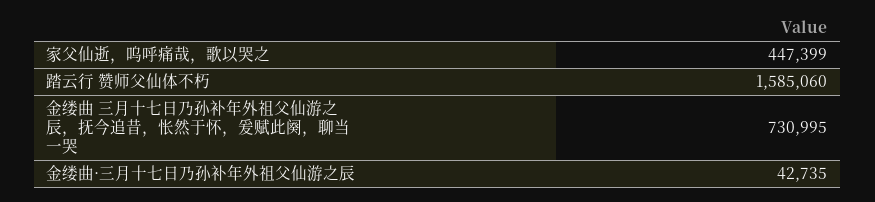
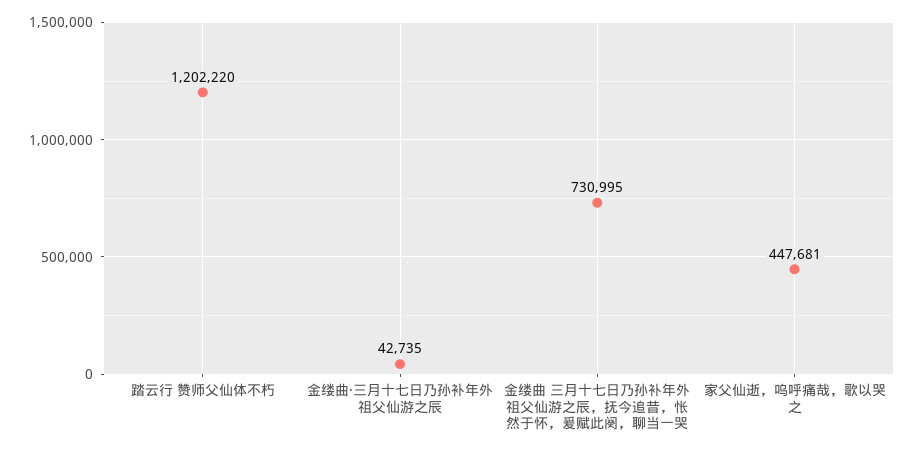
家父仙逝，呜呼痛哉，歌以哭之: 447399 -> 447681
踏云行 赞师父仙体不朽: 1585060 -> 1202220

